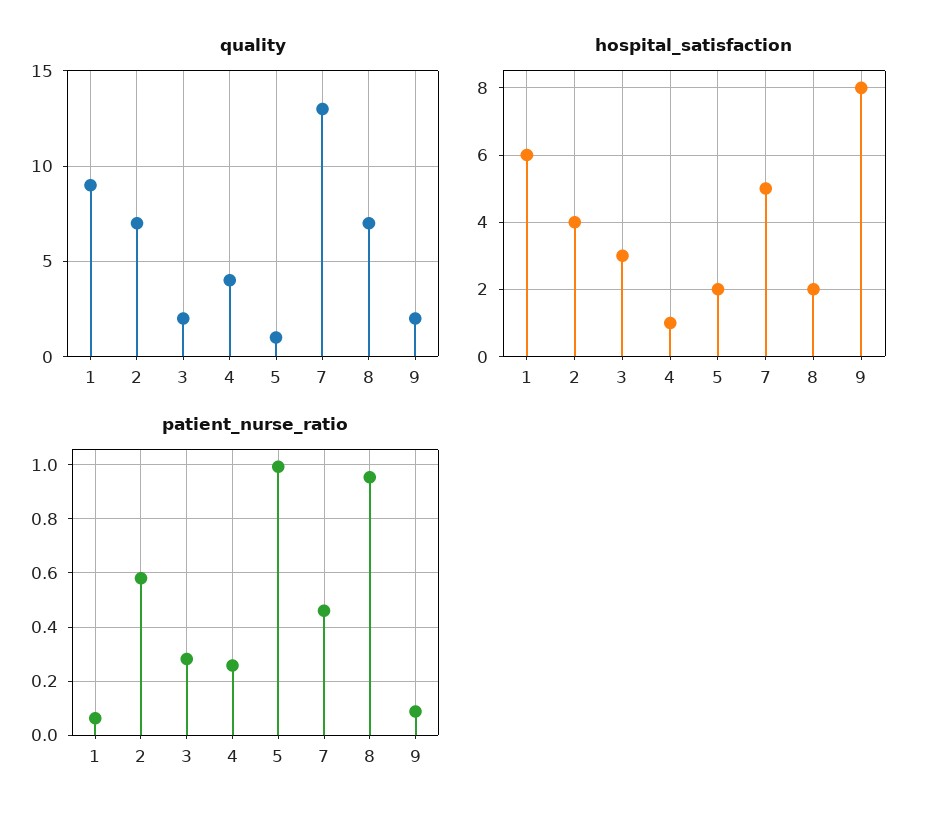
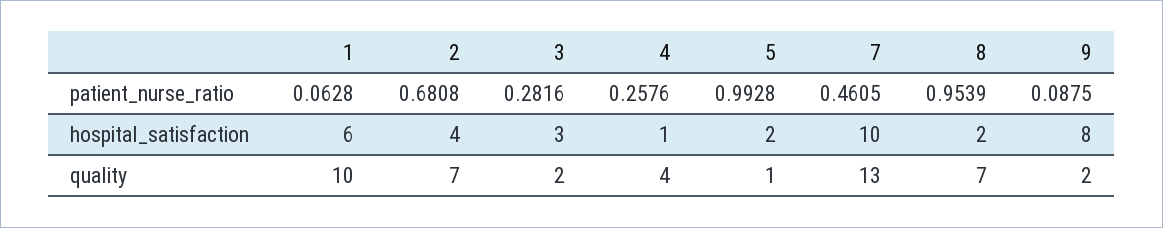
quality, 1: 9 -> 10
hospital_satisfaction, 7: 5 -> 10
patient_nurse_ratio, 2: 0.575 -> 0.6808

